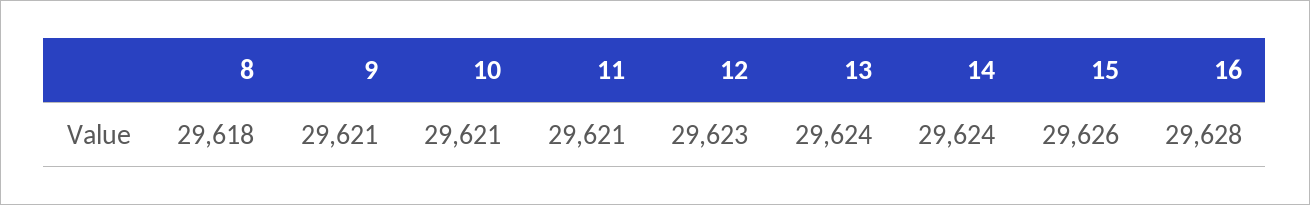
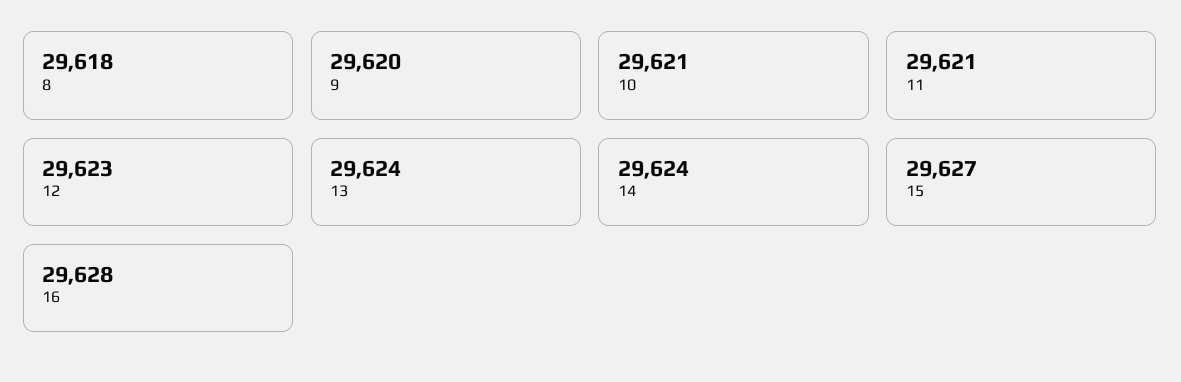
9: 29621 -> 29620
15: 29626 -> 29627

